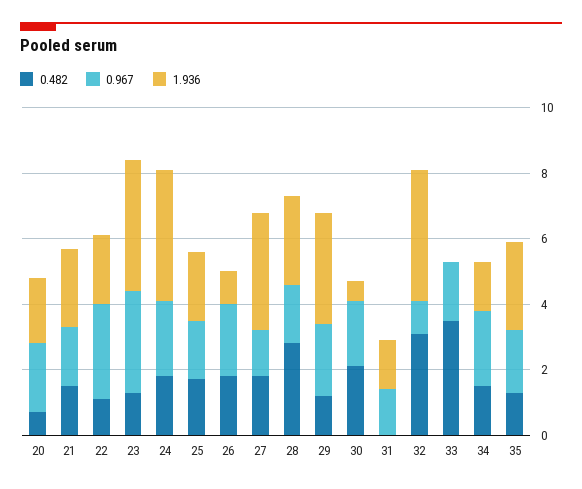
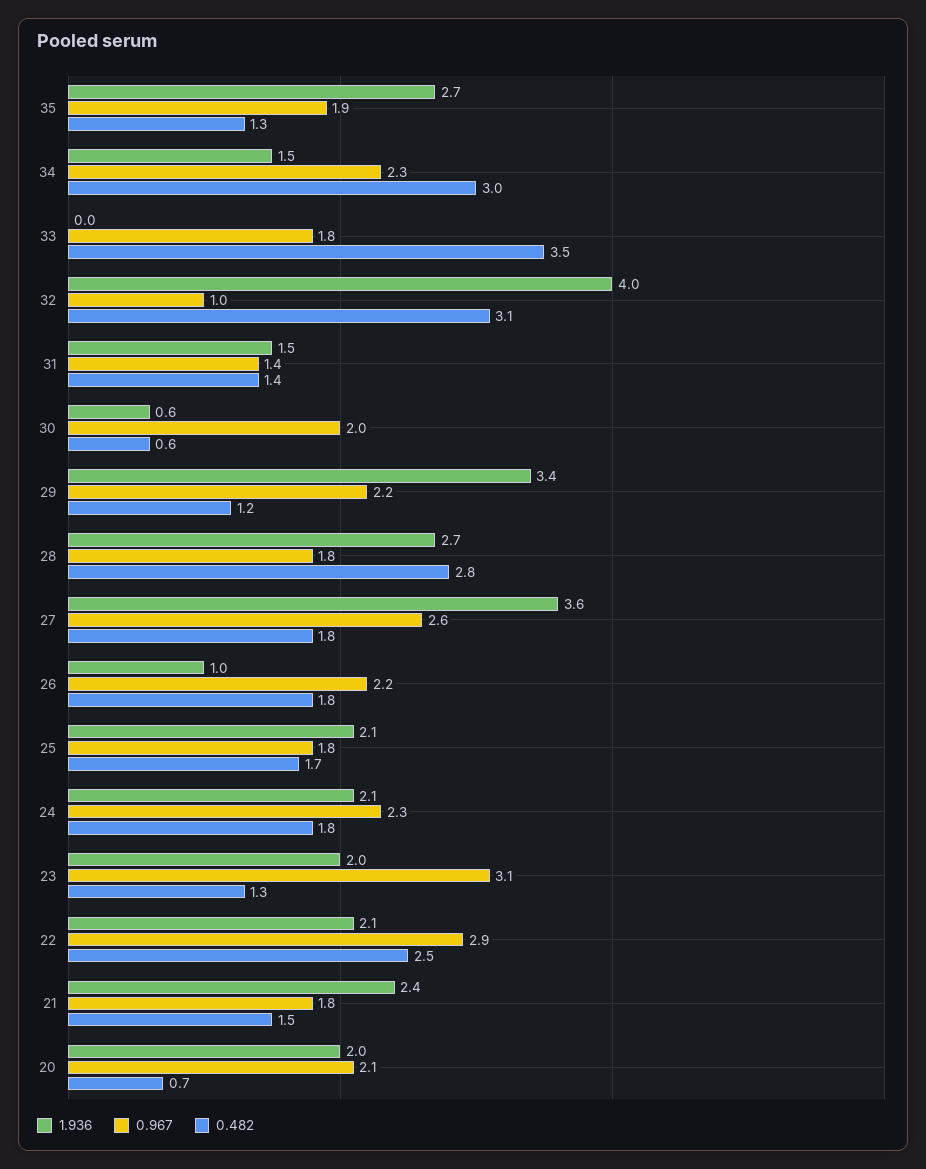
0.482, 22: 1 -> 2.5
1.936, 23: 4 -> 2
1.936, 24: 4 -> 2.1
0.967, 27: 1.5 -> 2.6
0.482, 30: 2 -> 0.6
0.482, 31: 0 -> 1.4
0.482, 34: 1.5 -> 3

